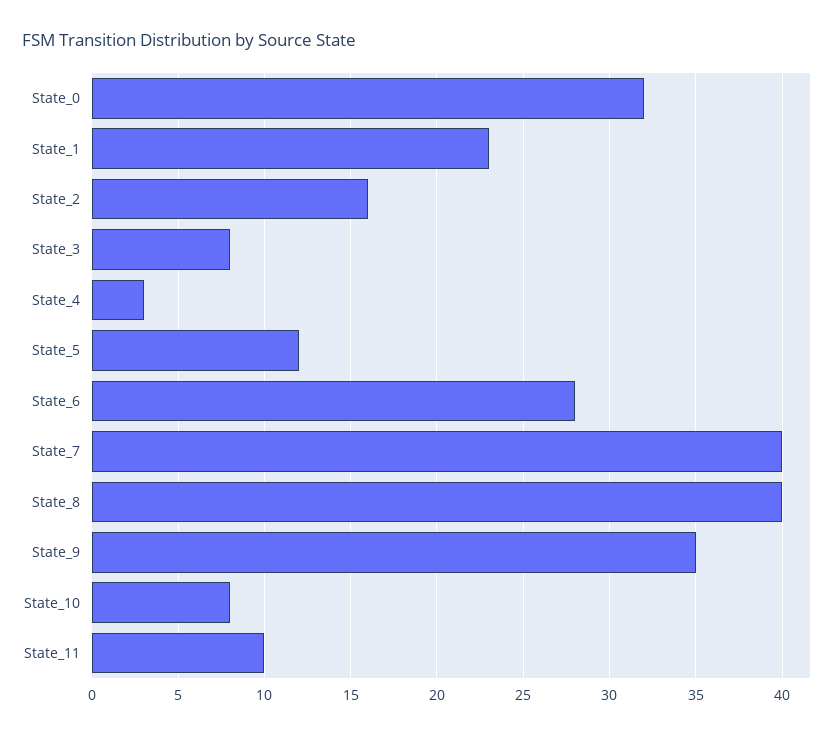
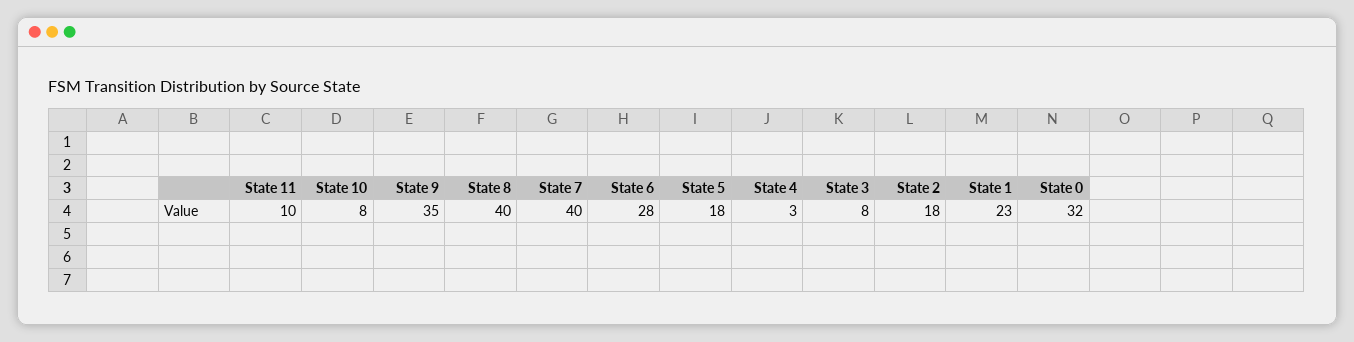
State_2: 16 -> 18
State_5: 12 -> 18

